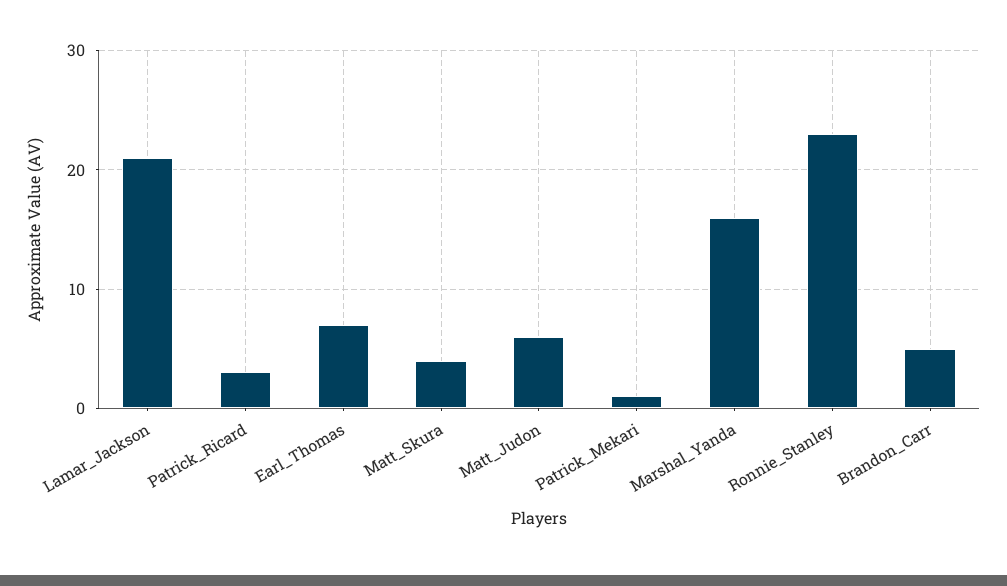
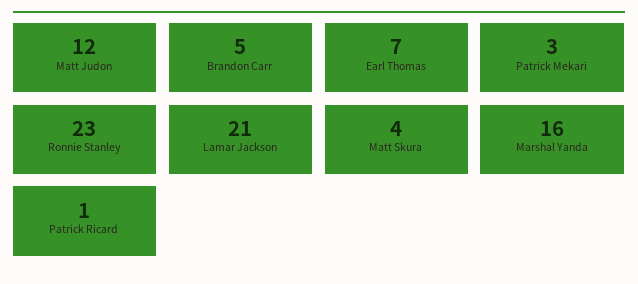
Patrick_Ricard: 3 -> 1
Matt_Judon: 6 -> 12
Patrick_Mekari: 1 -> 3

